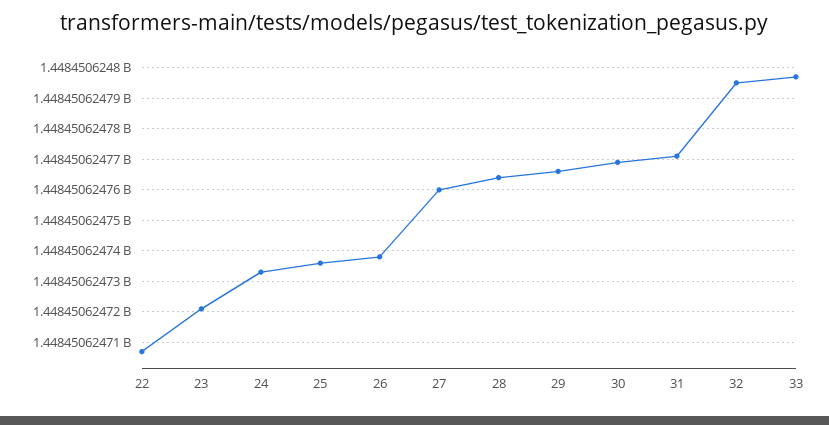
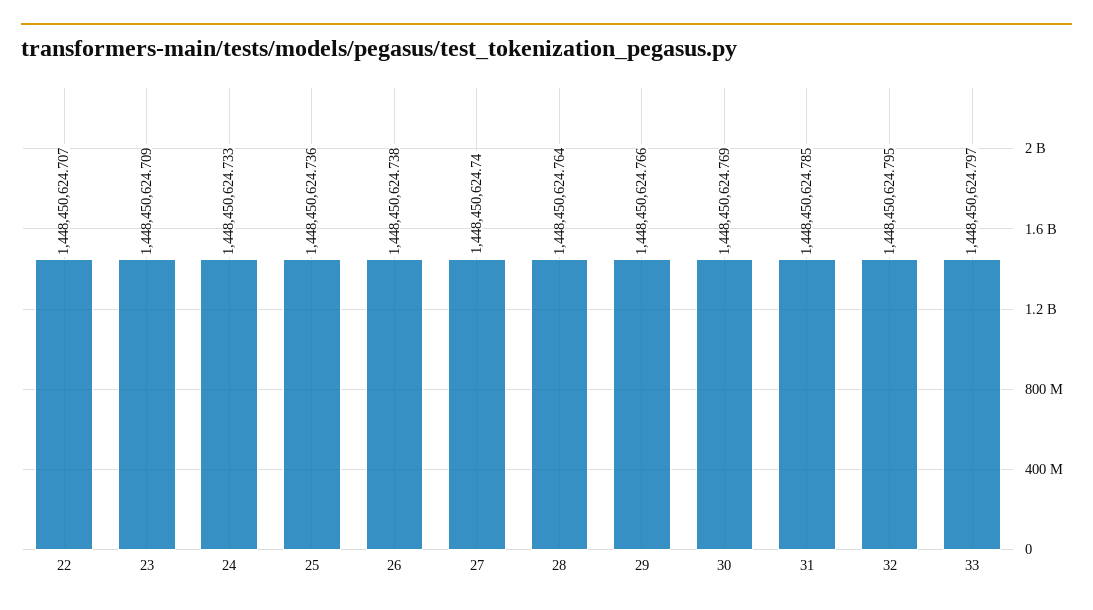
23: 1448450624.72 -> 1448450624.709
27: 1448450624.76 -> 1448450624.74
31: 1448450624.77 -> 1448450624.785

